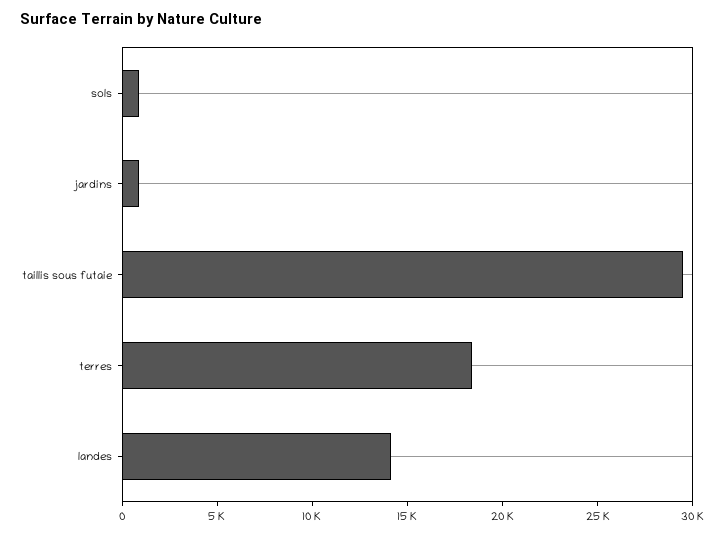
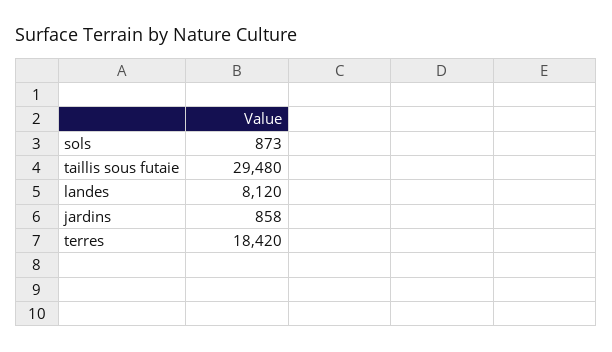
landes: 14000 -> 8120

